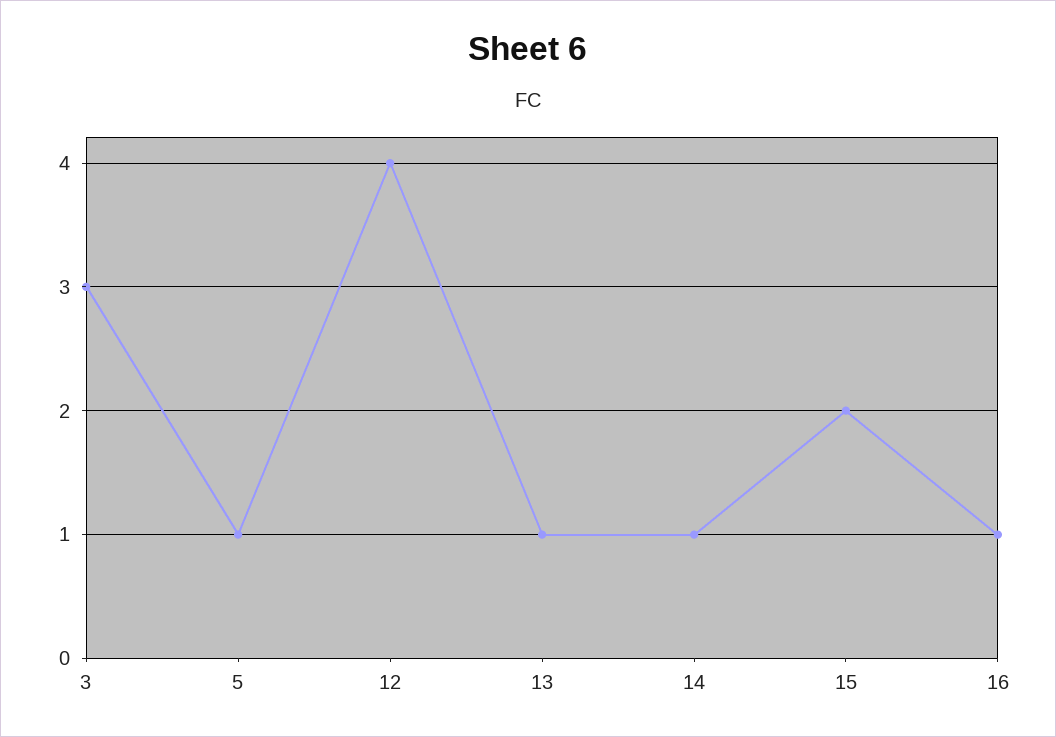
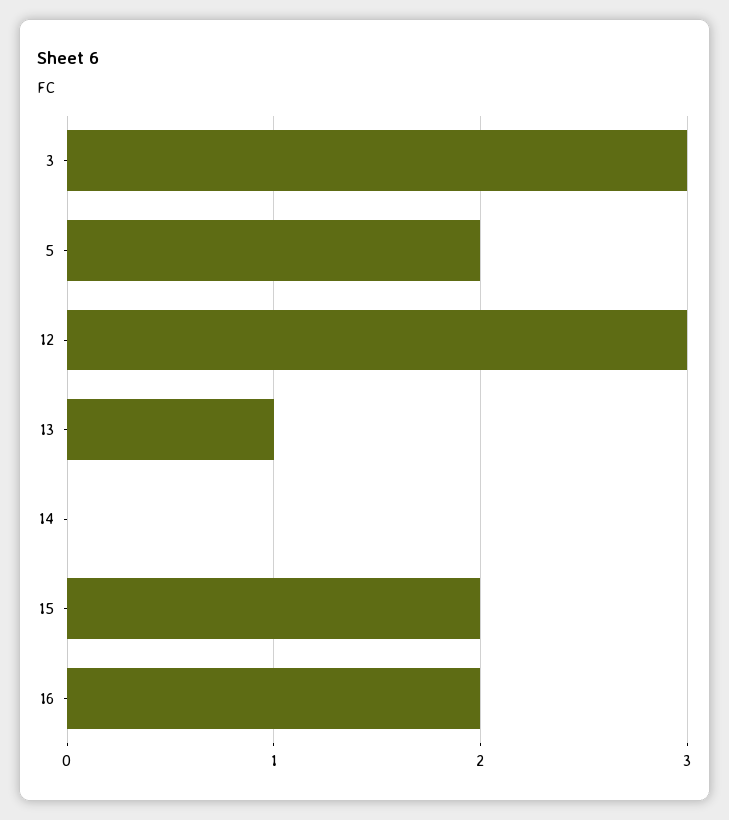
5: 1 -> 2
12: 4 -> 3
14: 1 -> 0
16: 1 -> 2

